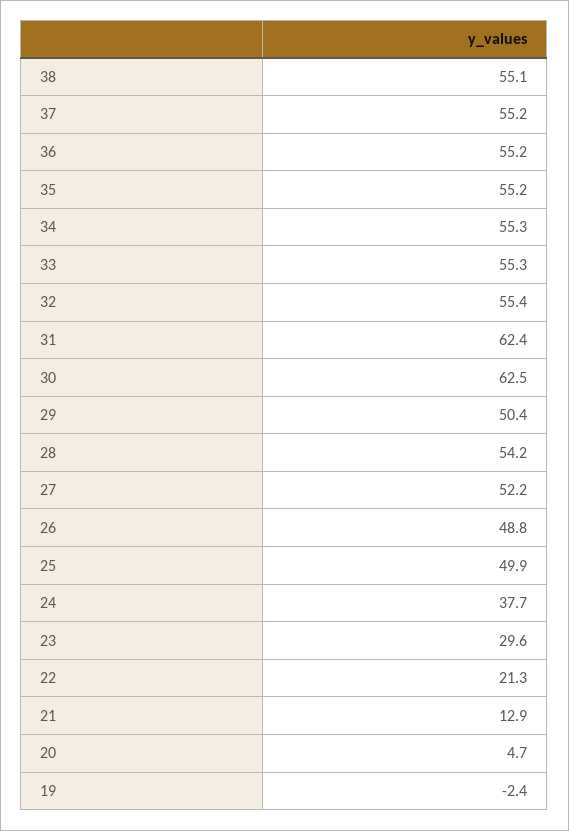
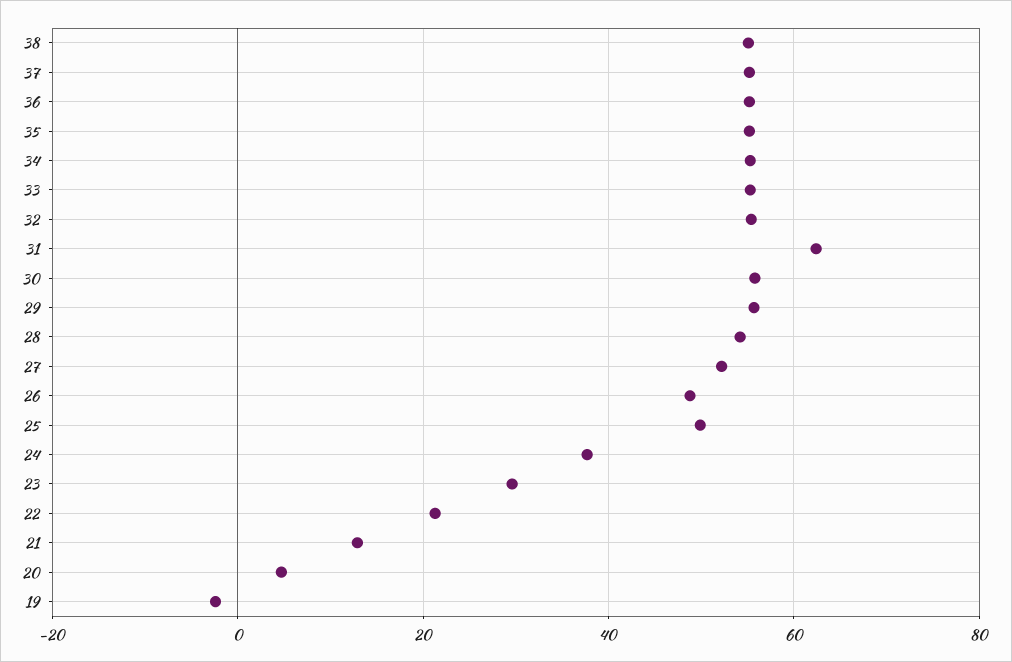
30: 62.5 -> 56
29: 50.4 -> 56

